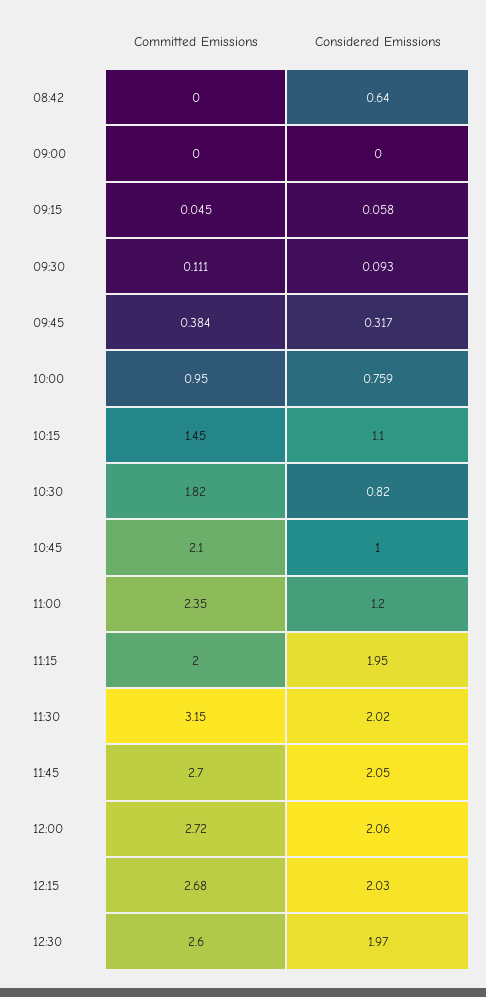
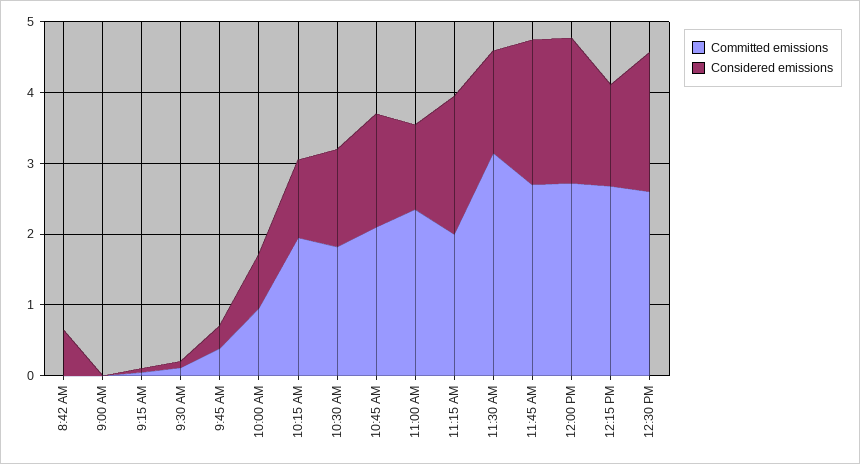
Committed Emissions, 10:15: 1.45 -> 2
Considered Emissions, 10:30: 0.82 -> 1.4
Considered Emissions, 10:45: 1 -> 1.6
Considered Emissions, 11:30: 2.02 -> 1.4
Considered Emissions, 12:15: 2.03 -> 1.4

